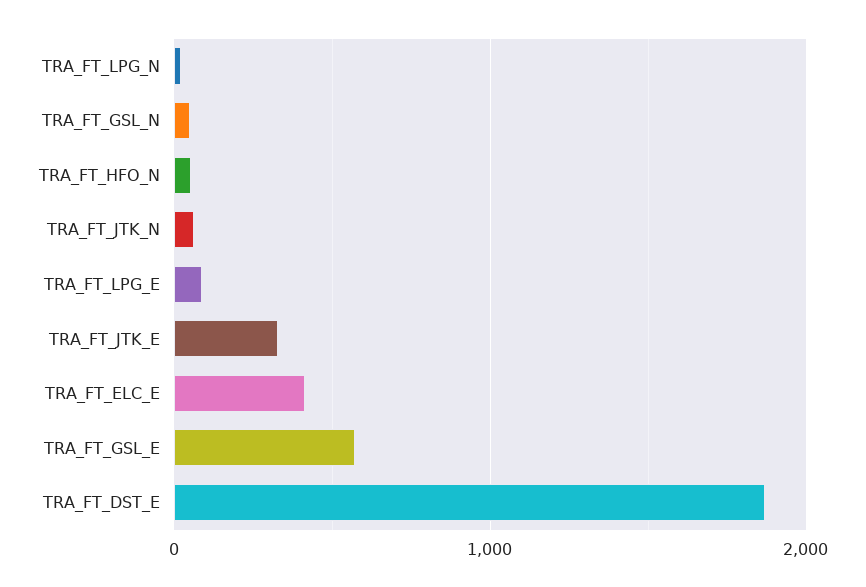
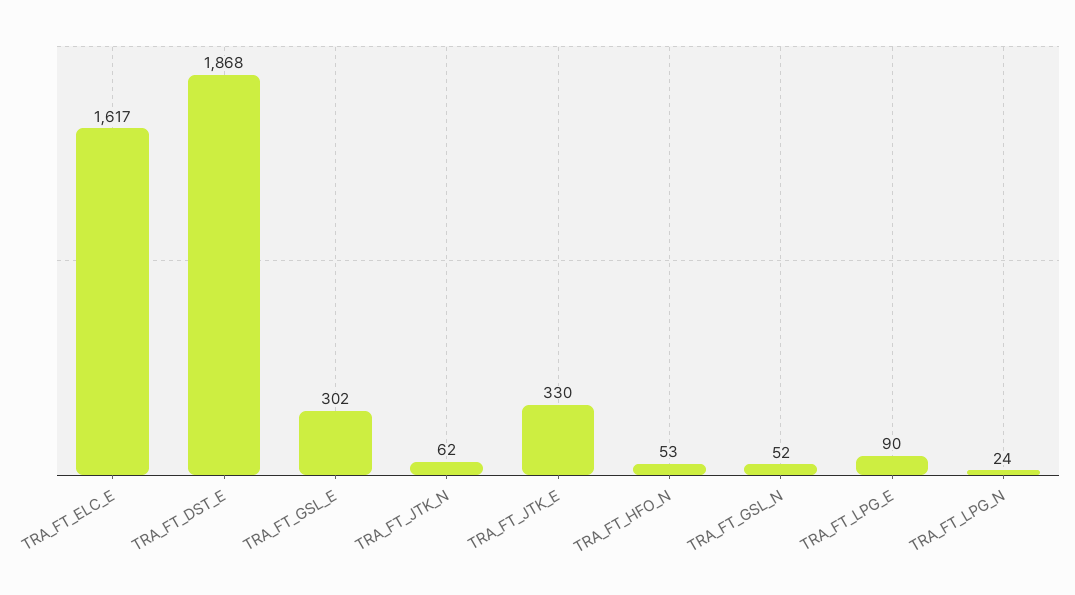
TRA_FT_ELC_E: 400 -> 1617
TRA_FT_GSL_E: 600 -> 302

